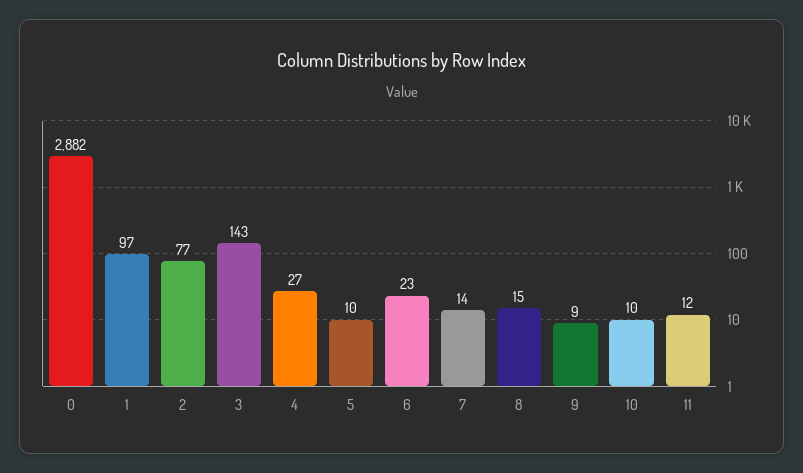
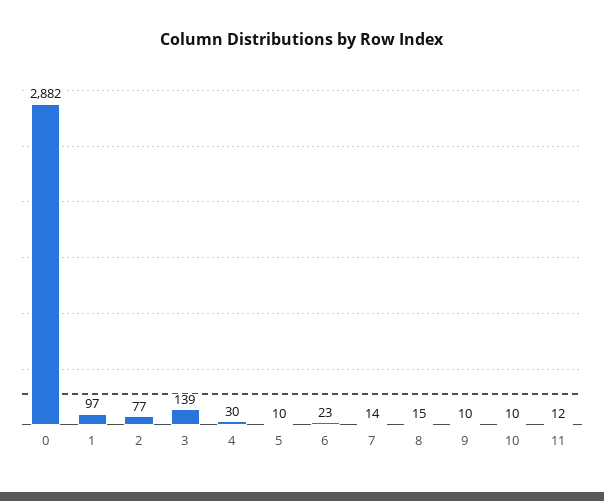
3: 143 -> 139
4: 27 -> 30
9: 9 -> 10

